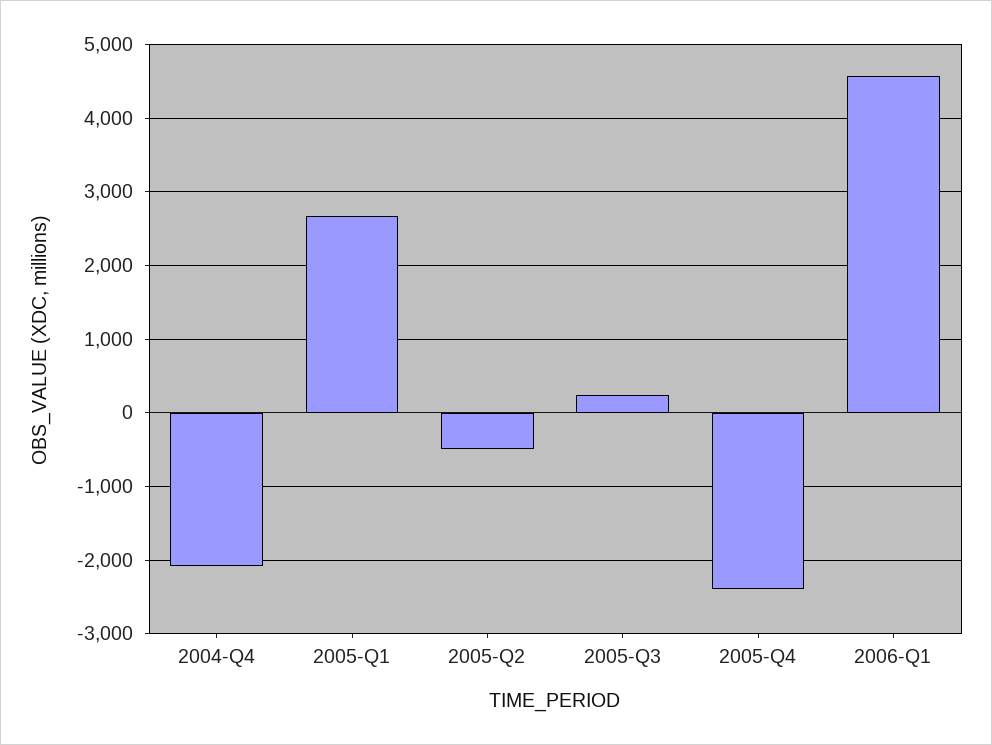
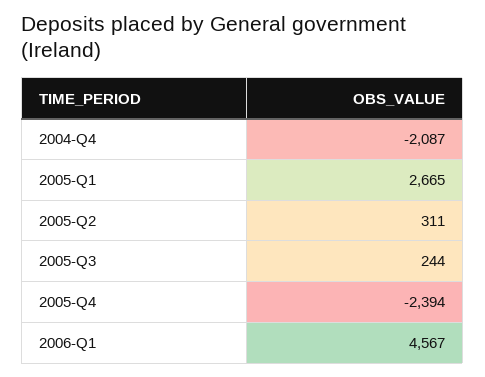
2005-Q2: -500 -> 311

